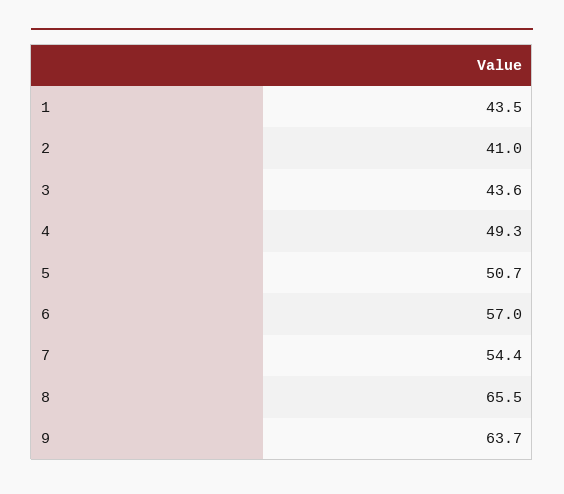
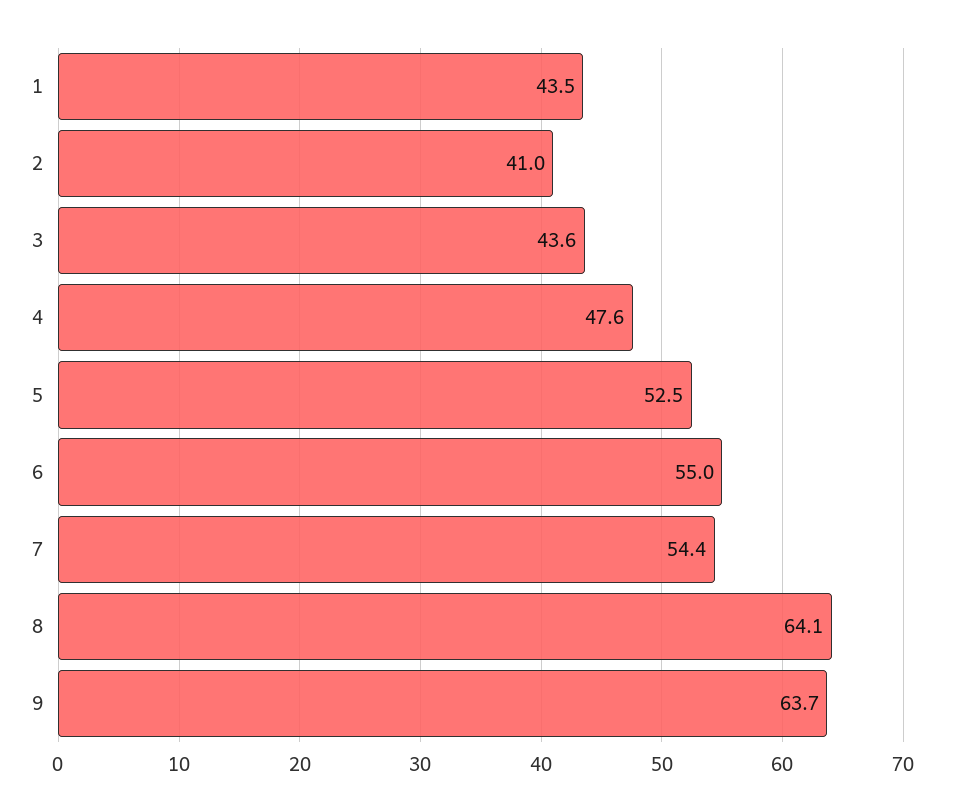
4: 49.3 -> 47.6
5: 50.7 -> 52.5
6: 57 -> 55
8: 65.5 -> 64.1

